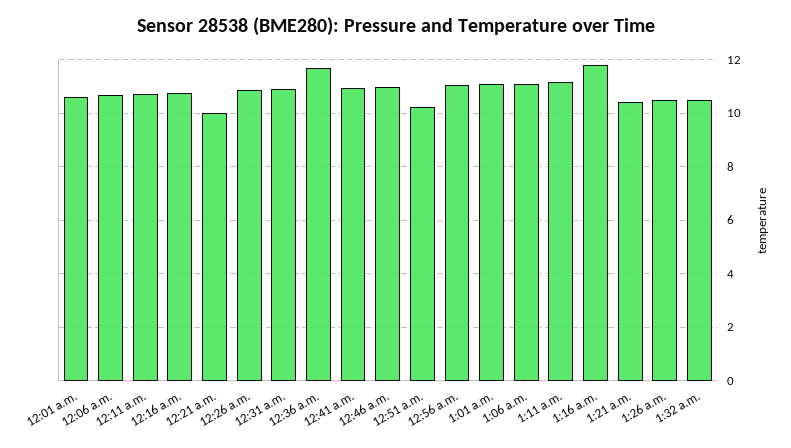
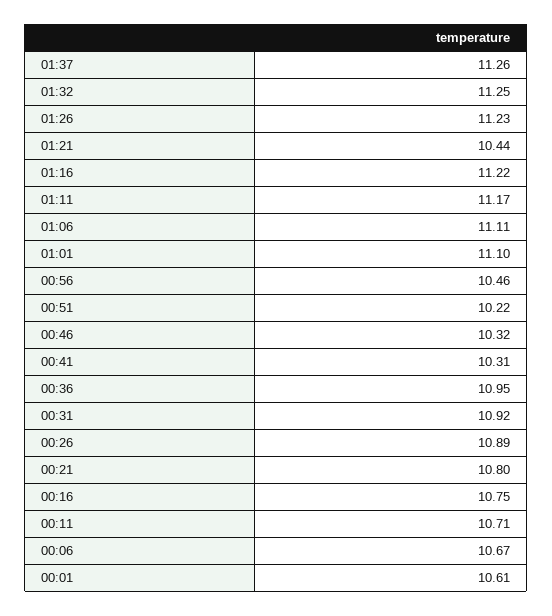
12:21 a.m.: 10 -> 10.8
12:36 a.m.: 11.75 -> 10.95
12:41 a.m.: 11 -> 10.31
12:46 a.m.: 11 -> 10.32
12:56 a.m.: 11 -> 10.46
1:16 a.m.: 11.75 -> 11.22
1:26 a.m.: 10.5 -> 11.23
1:32 a.m.: 10.5 -> 11.25
01:37: none -> 11.26

